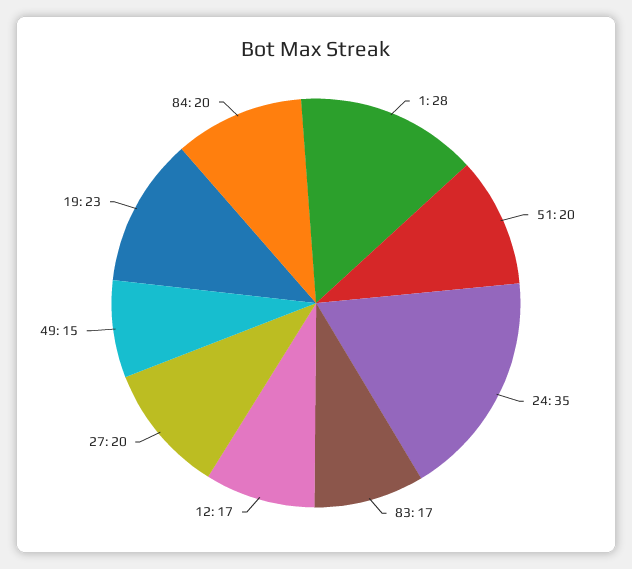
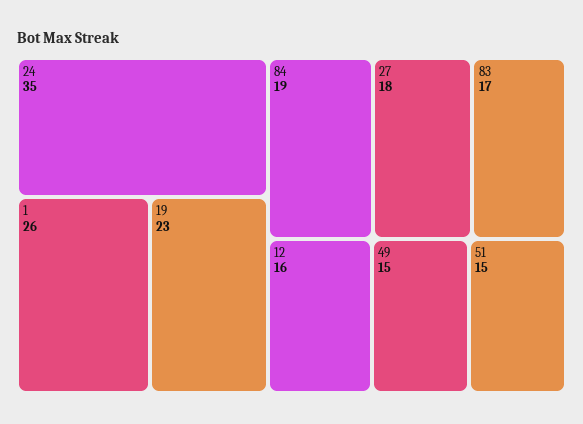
1: 28 -> 26
51: 20 -> 15
12: 17 -> 16
27: 20 -> 18
84: 20 -> 19

